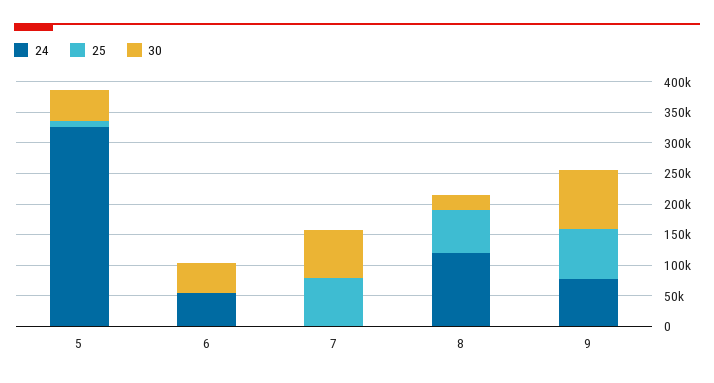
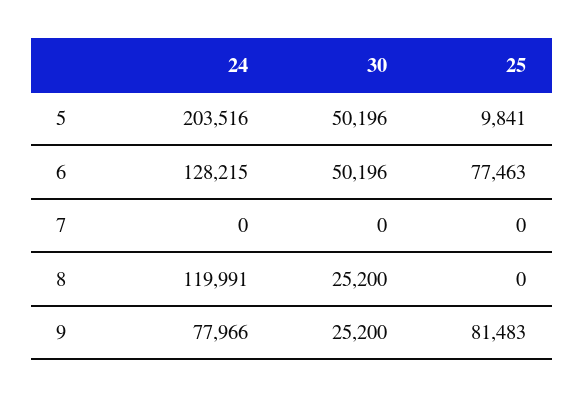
24, 5: 325000 -> 203516
24, 6: 50000 -> 128215
25, 6: 0 -> 77463
25, 7: 75000 -> 0
30, 7: 75000 -> 0
25, 8: 75000 -> 0
30, 9: 100000 -> 25200

